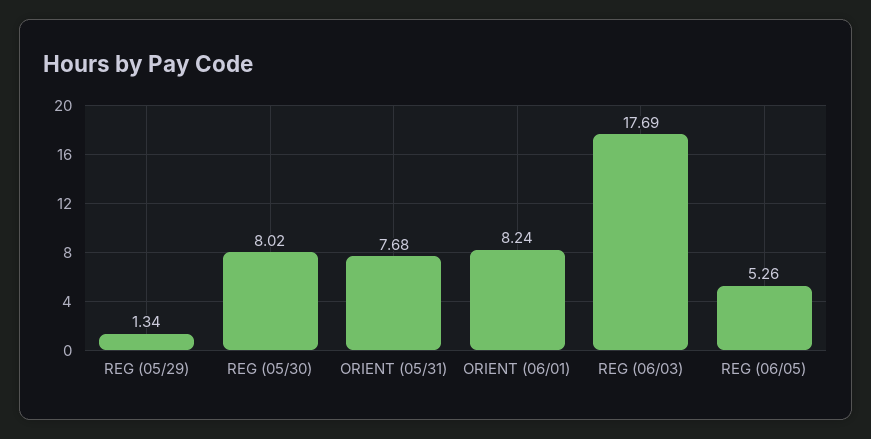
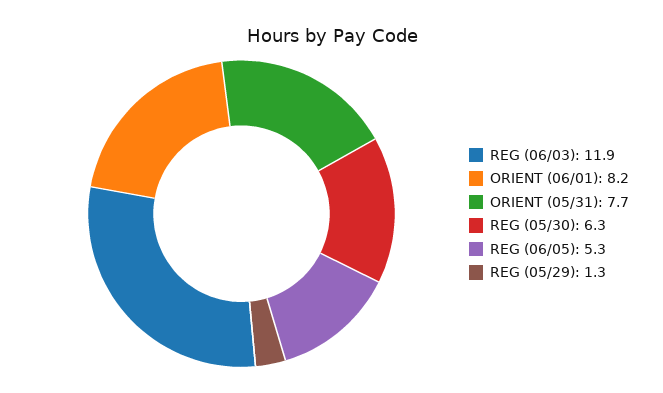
REG (05/30): 8.02 -> 6.3
REG (06/03): 17.69 -> 11.9

